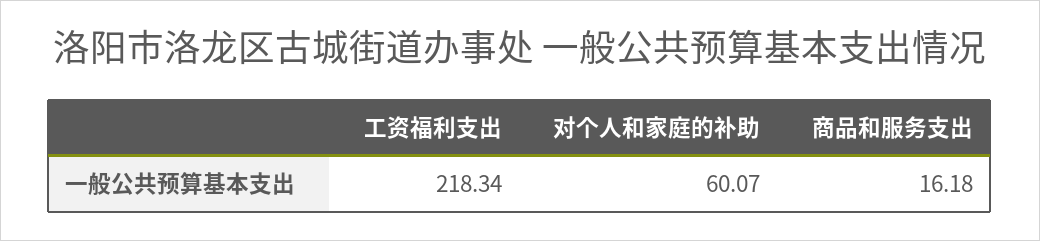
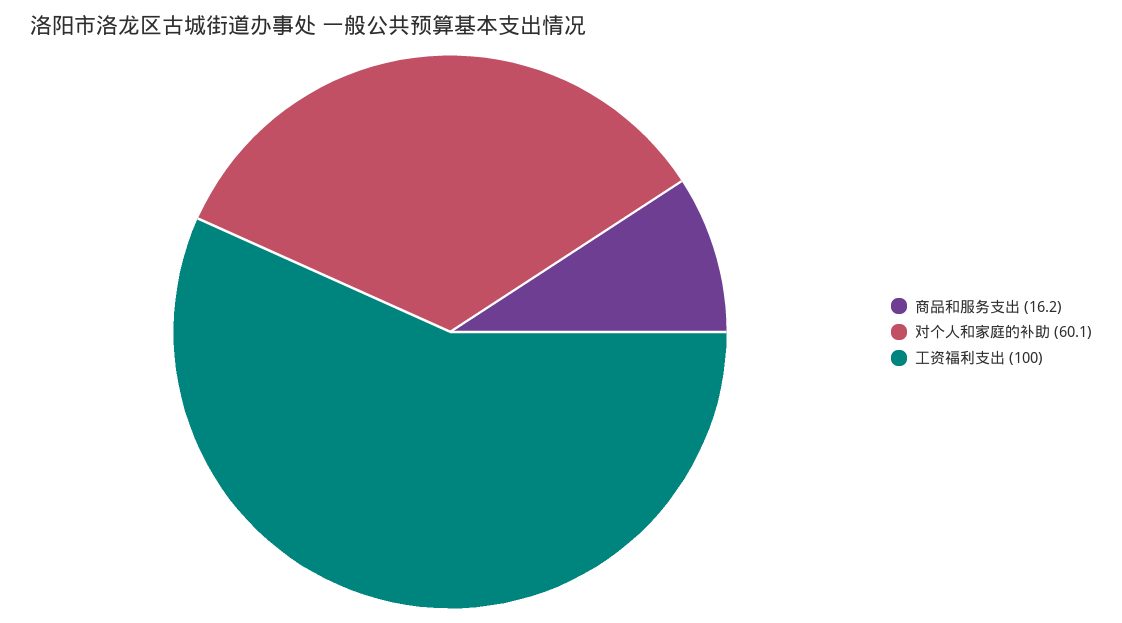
工资福利支出: 218.34 -> 100

